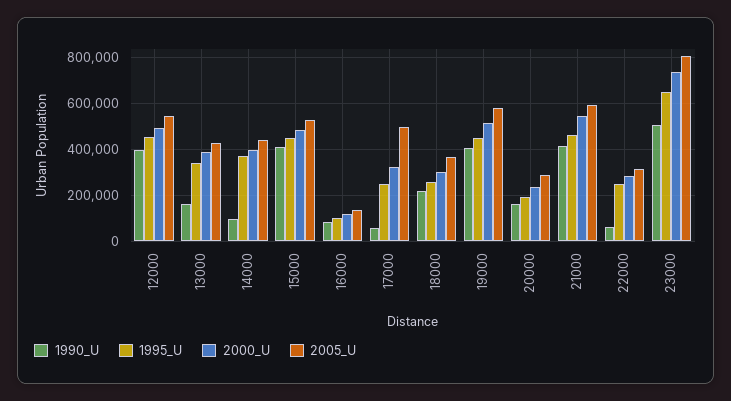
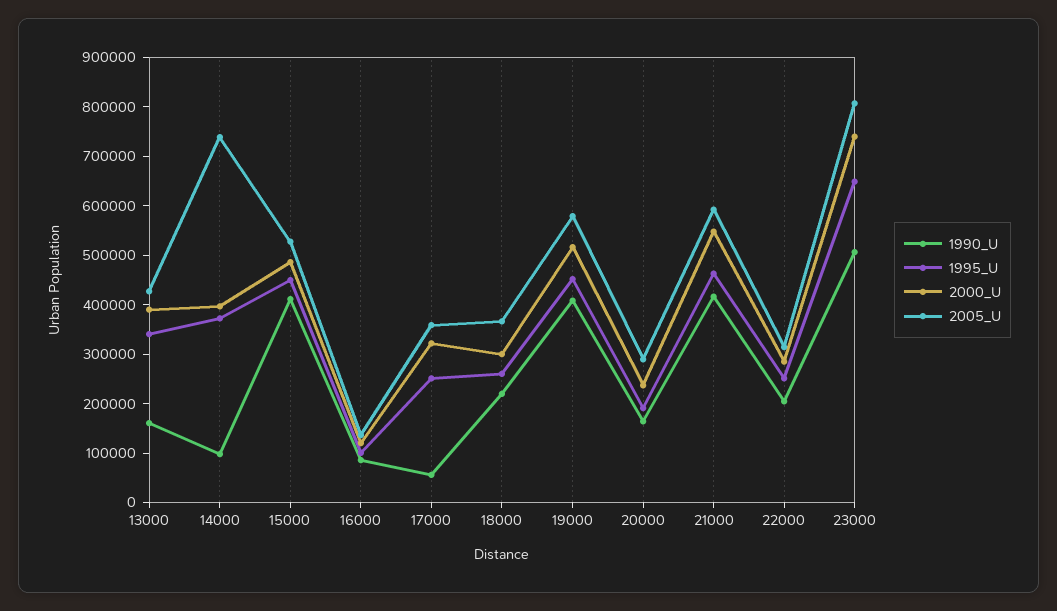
1990_U, 12000: 400000 -> none
1995_U, 12000: 450000 -> none
2000_U, 12000: 500000 -> none
2005_U, 12000: 550000 -> none
2005_U, 14000: 450000 -> 740000
2005_U, 17000: 500000 -> 360000
1990_U, 22000: 50000 -> 200000

